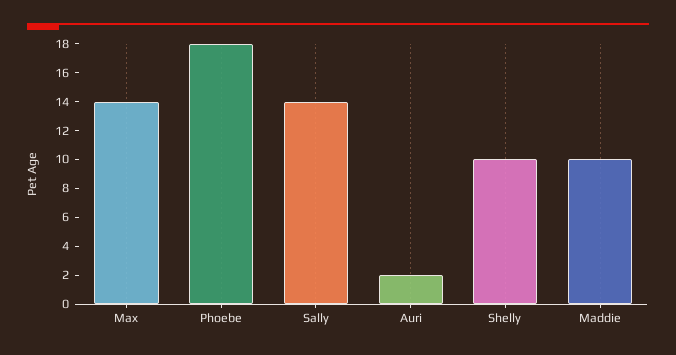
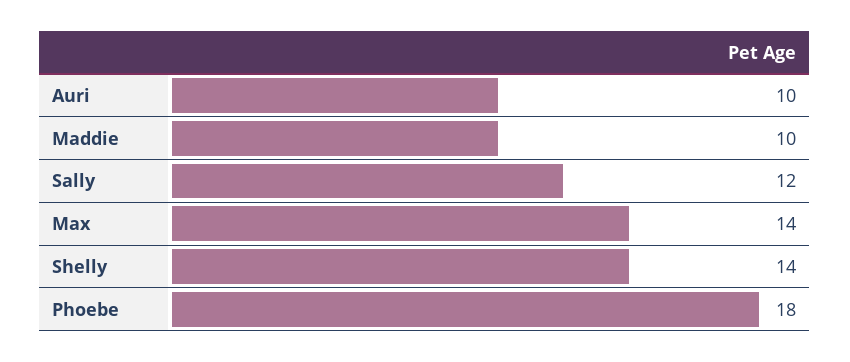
Sally: 14 -> 12
Auri: 2 -> 10
Shelly: 10 -> 14

